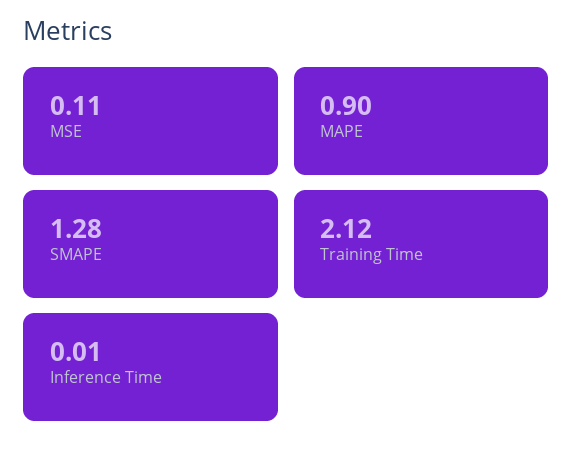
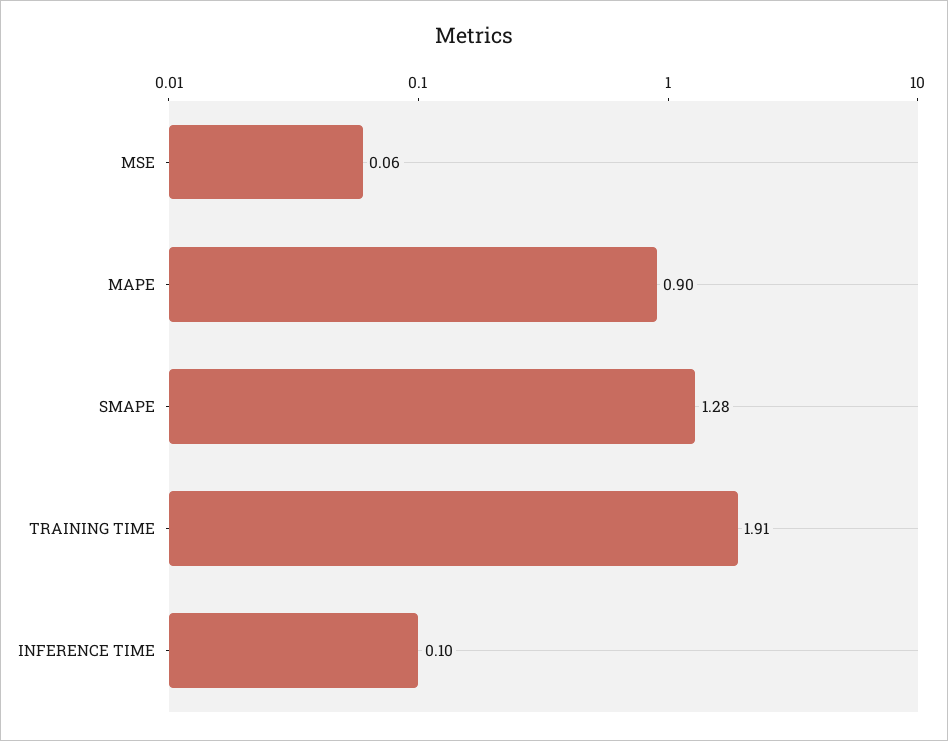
MSE: 0.11 -> 0.06
Training Time: 2.12 -> 1.91
Inference Time: 0.01 -> 0.1

